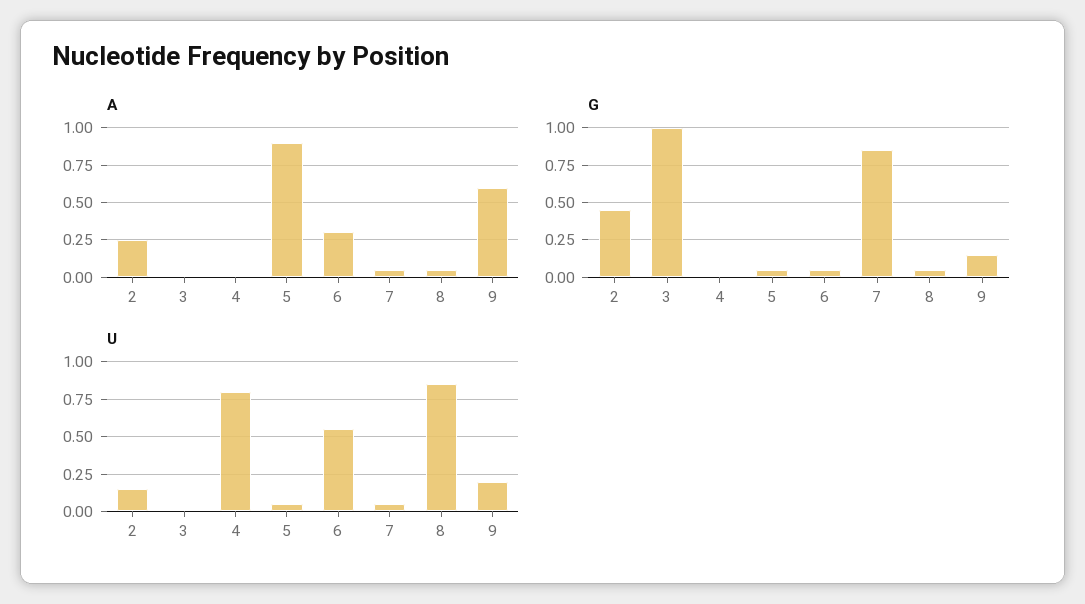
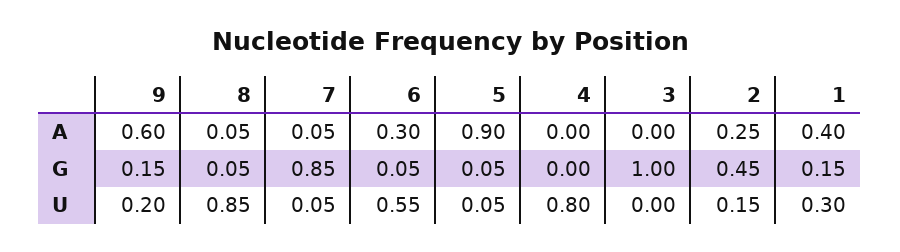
A, 1: none -> 0.4
G, 1: none -> 0.15
U, 1: none -> 0.3

